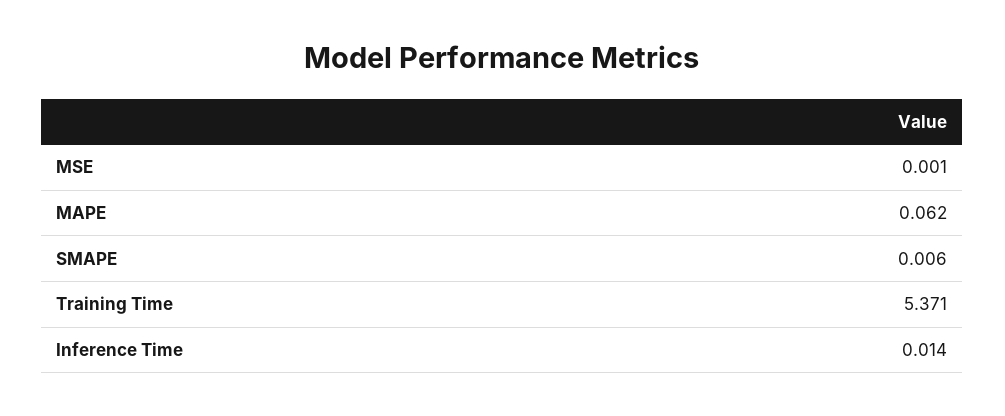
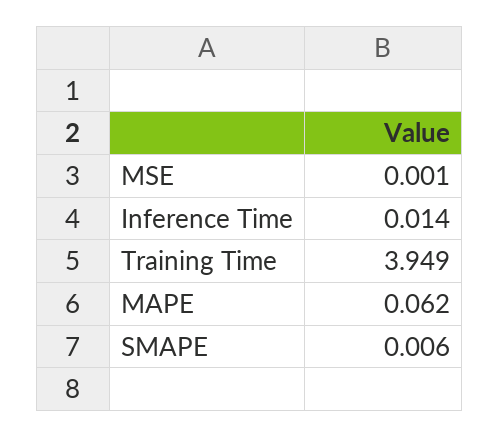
Training Time: 5.371 -> 3.949

